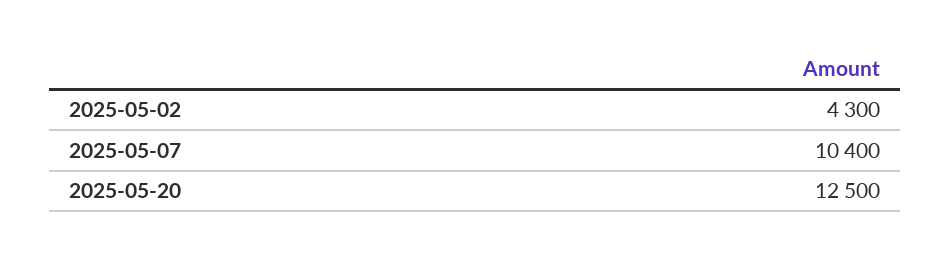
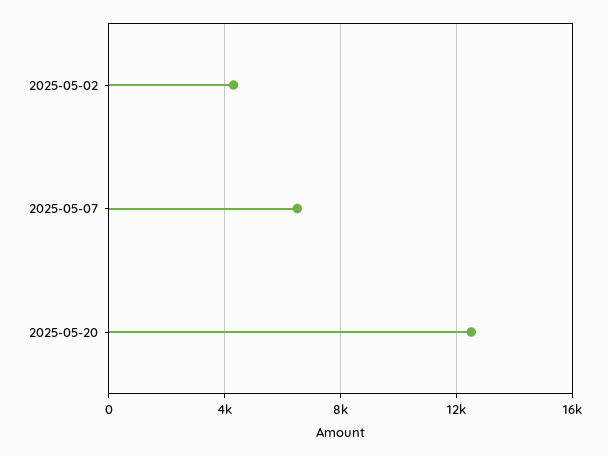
2025-05-07: 10400 -> 6500

